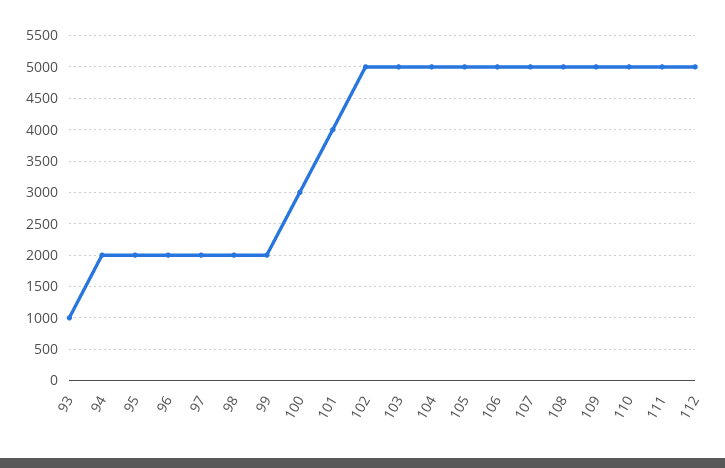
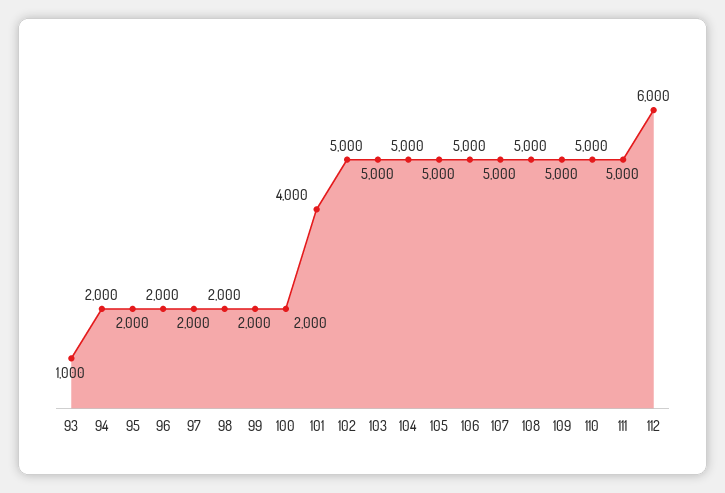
100: 3000 -> 2000
112: 5000 -> 6000

